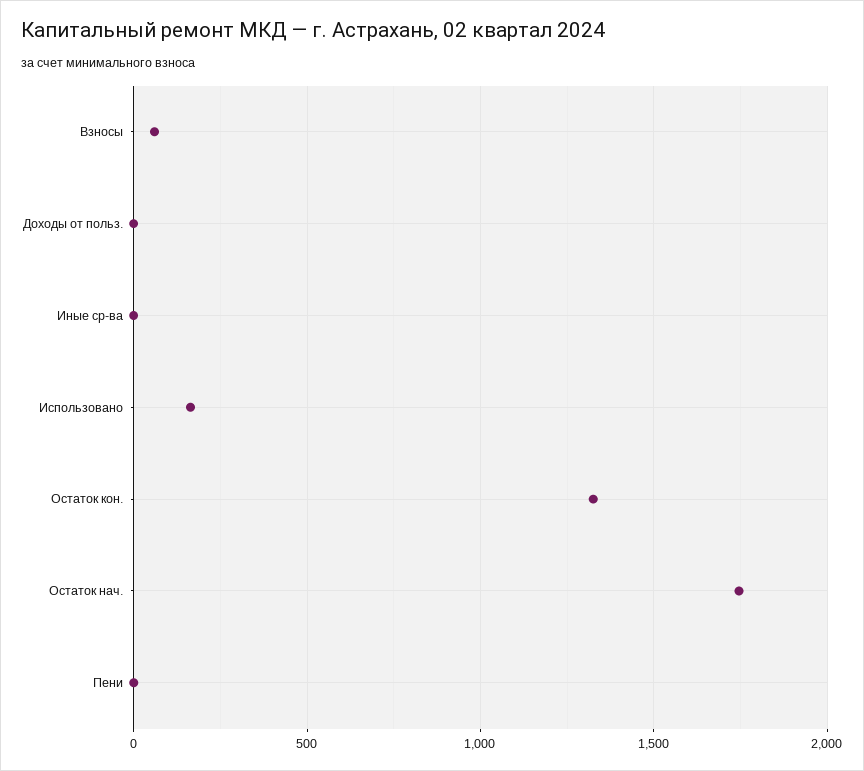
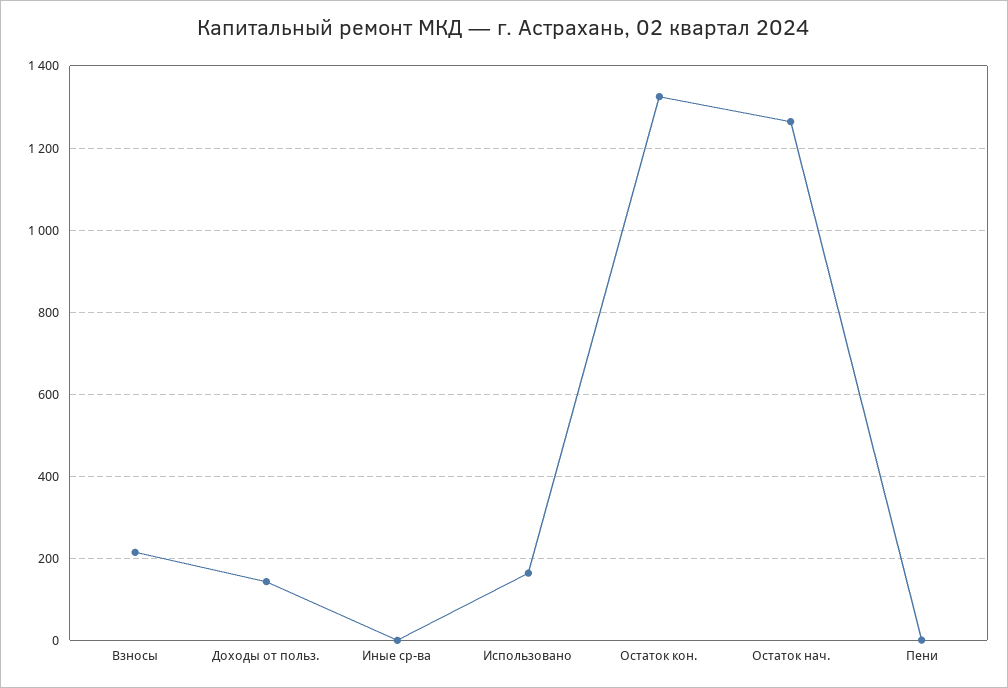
Взносы: 50 -> 220
Доходы от польз.: 0 -> 140
Остаток нач.: 1750 -> 1260

